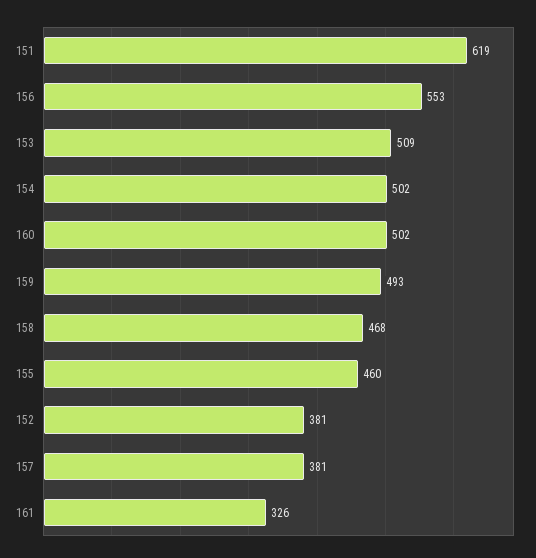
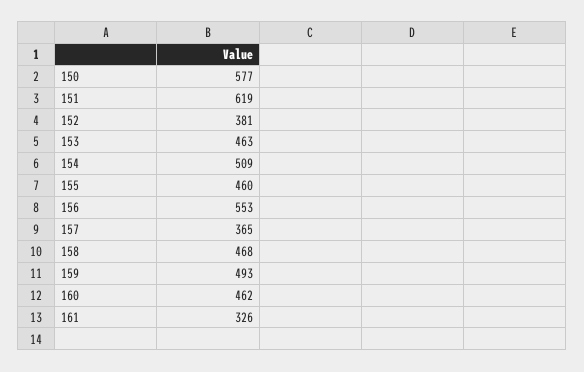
153: 509 -> 463
154: 502 -> 509
160: 502 -> 462
157: 381 -> 365
150: none -> 577

